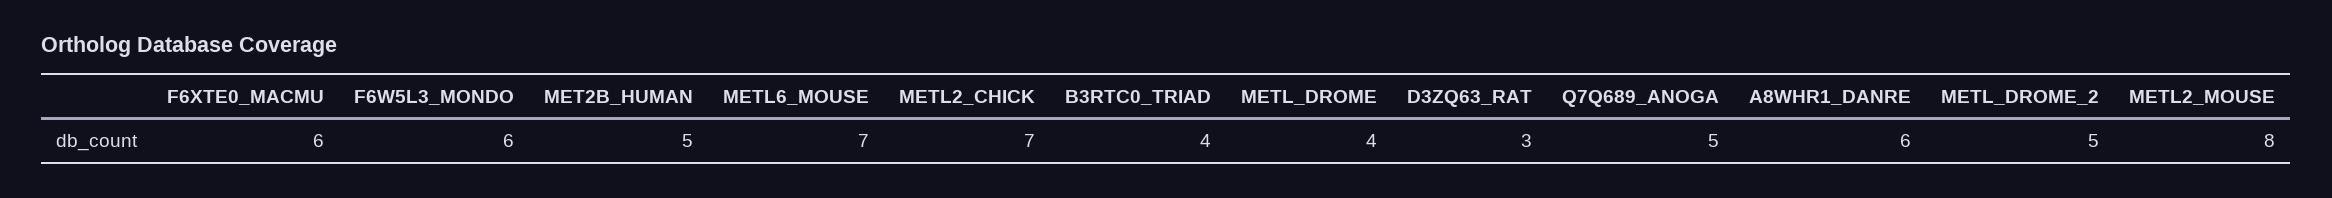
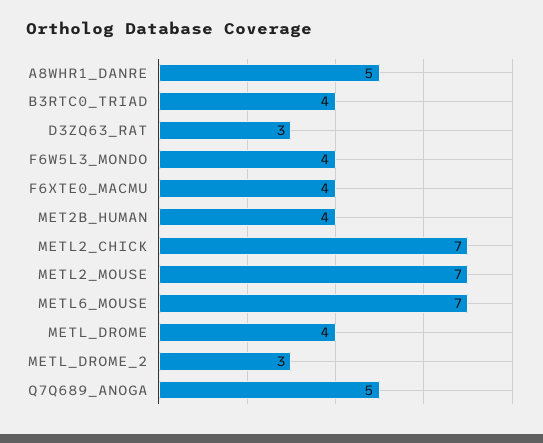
F6XTE0_MACMU: 6 -> 4
F6W5L3_MONDO: 6 -> 4
MET2B_HUMAN: 5 -> 4
A8WHR1_DANRE: 6 -> 5
METL_DROME_2: 5 -> 3
METL2_MOUSE: 8 -> 7

